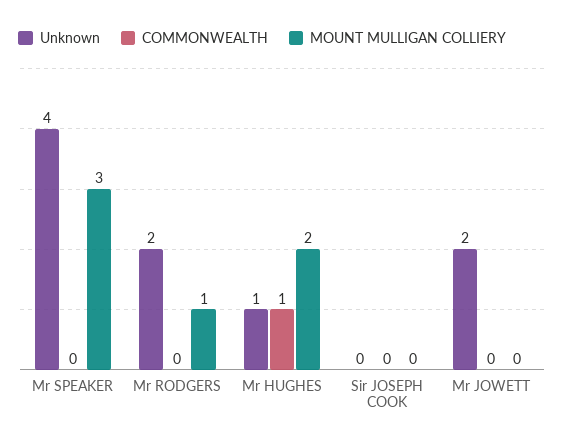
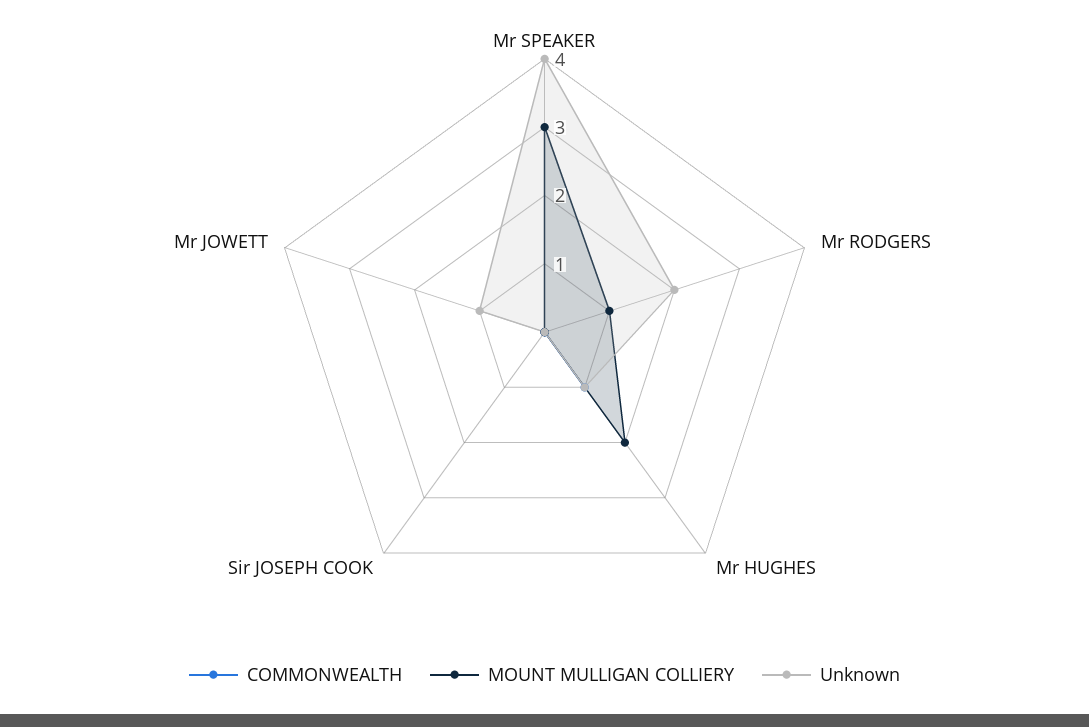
Unknown, Mr JOWETT: 2 -> 1

